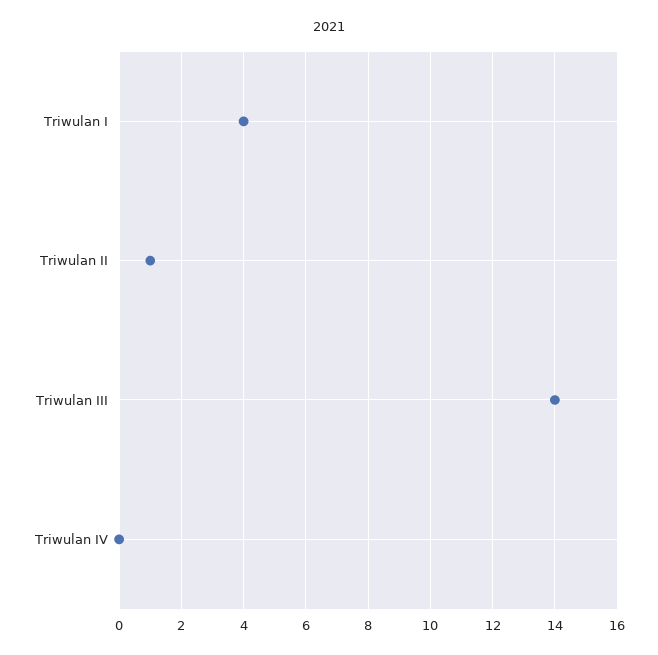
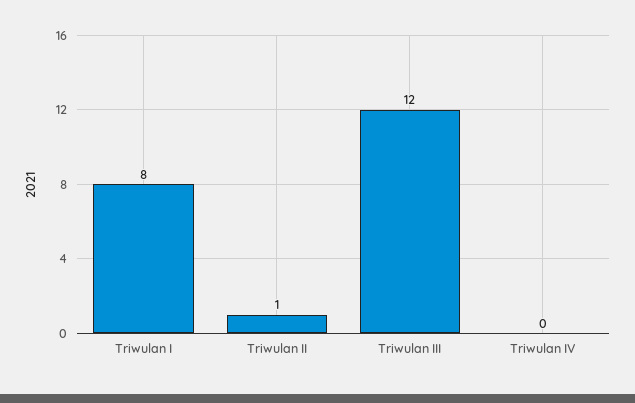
Triwulan I: 4 -> 8
Triwulan III: 14 -> 12

